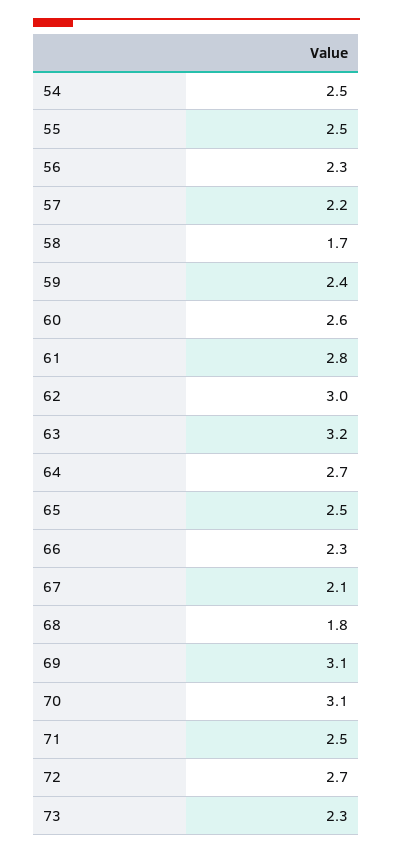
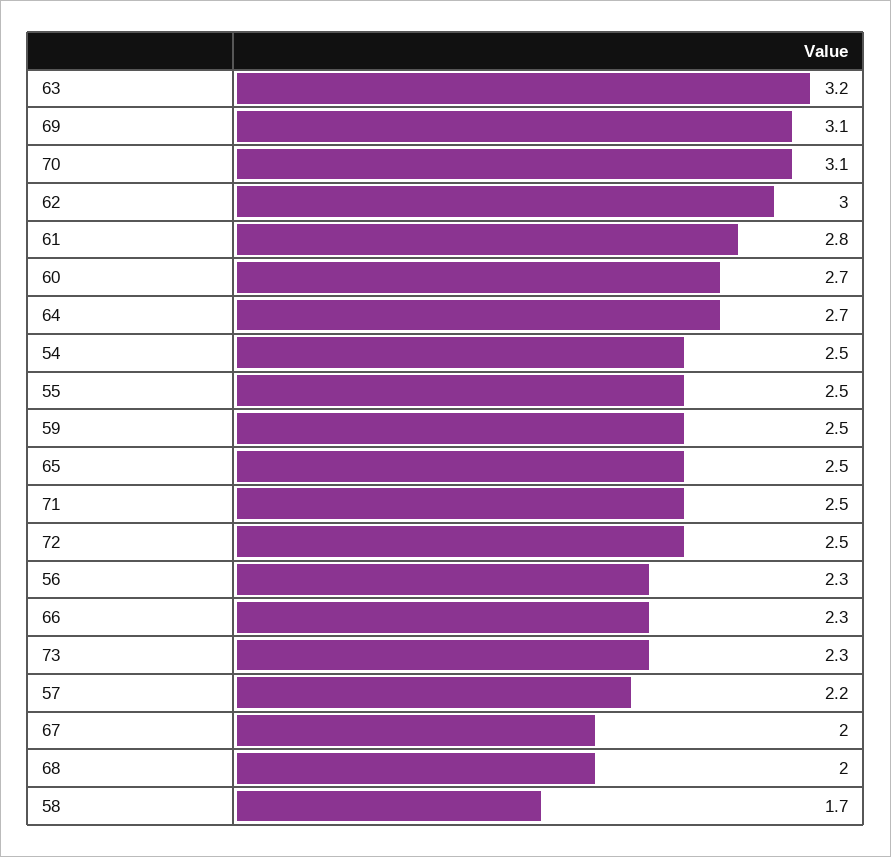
59: 2.4 -> 2.5
60: 2.6 -> 2.7
67: 2.1 -> 2
68: 1.8 -> 2
72: 2.7 -> 2.5

